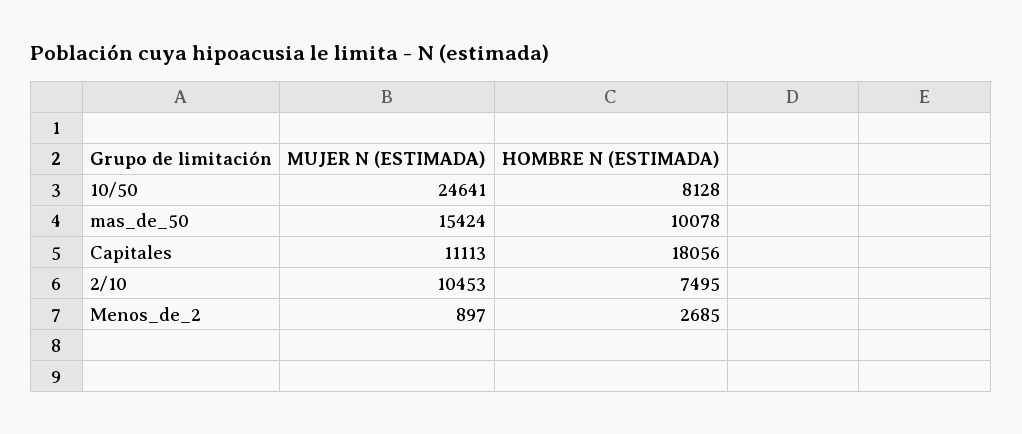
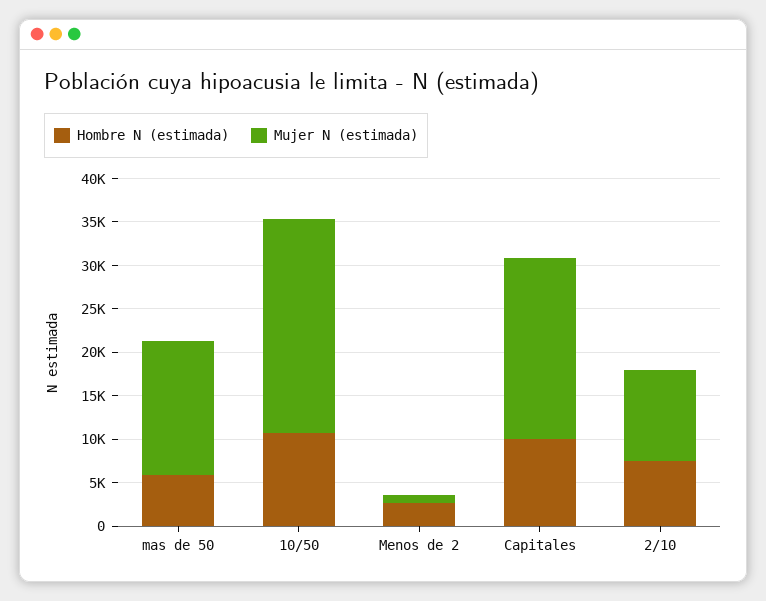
HOMBRE N (ESTIMADA), 10/50: 8128 -> 11000
HOMBRE N (ESTIMADA), mas_de_50: 10078 -> 6000
MUJER N (ESTIMADA), Capitales: 11113 -> 21000
HOMBRE N (ESTIMADA), Capitales: 18056 -> 10000

